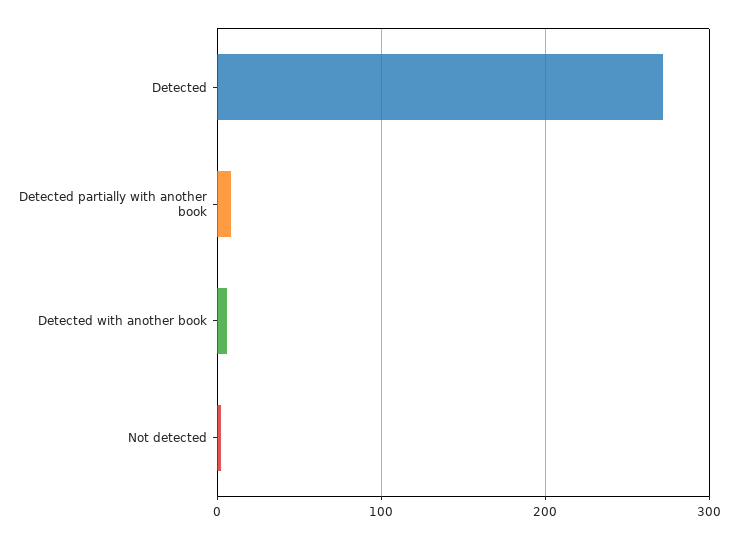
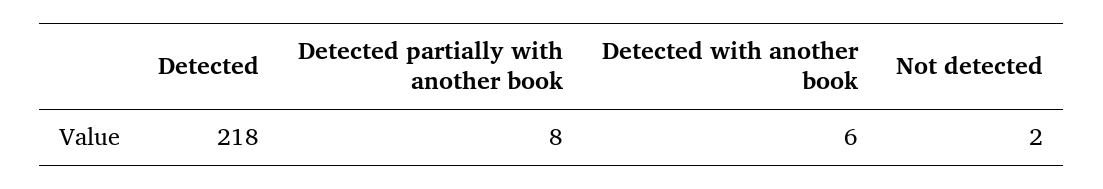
Detected: 270 -> 218

